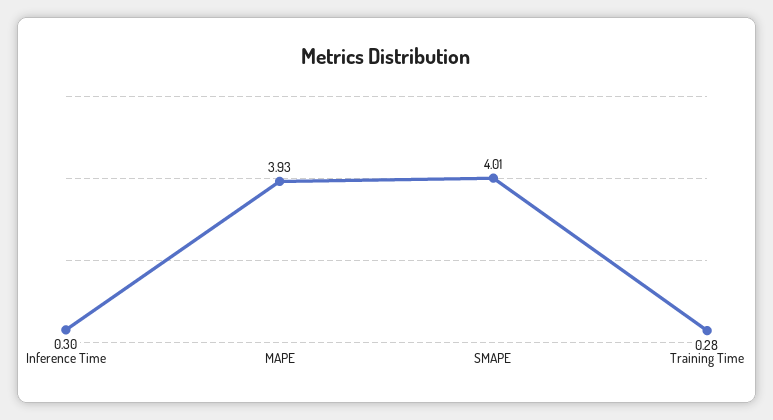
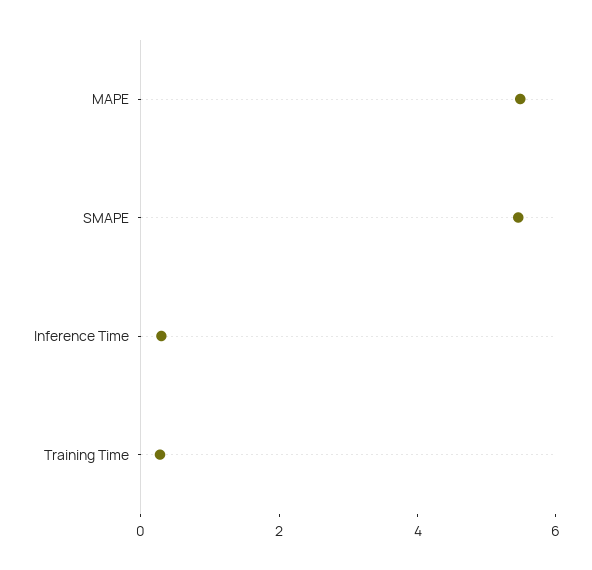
MAPE: 3.93 -> 5.5
SMAPE: 4.01 -> 5.5

